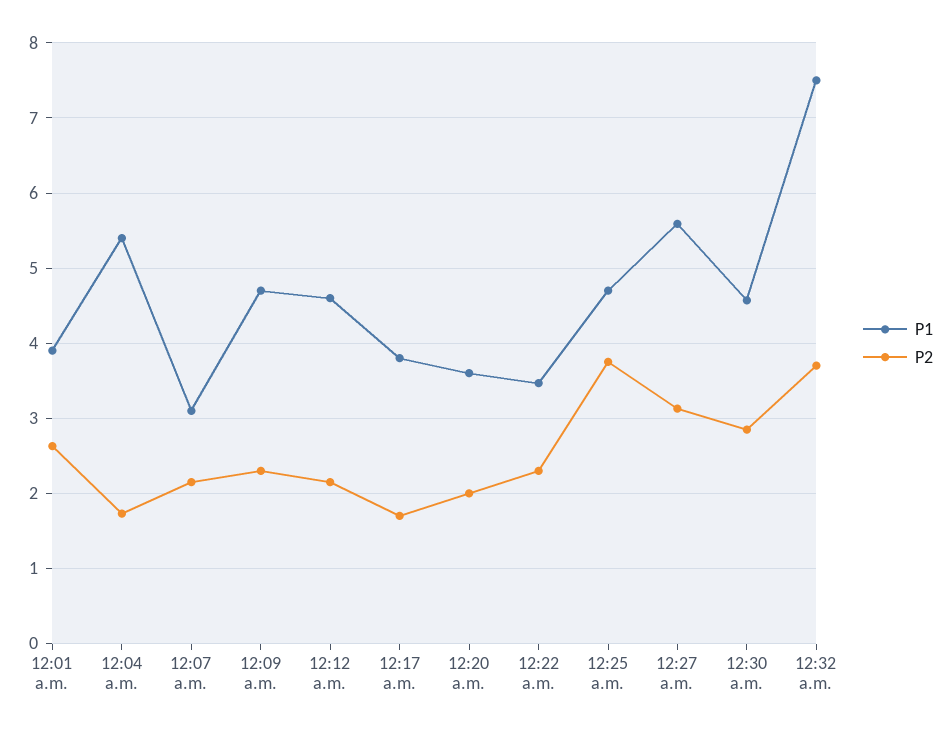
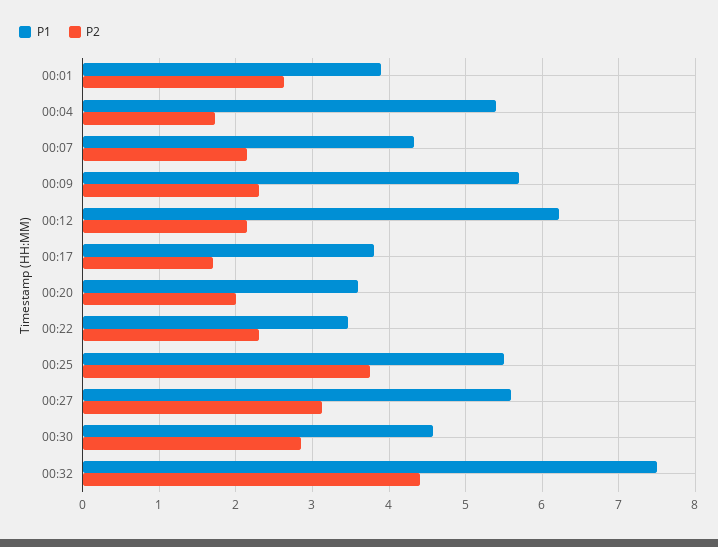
P1, 12:07 a.m.: 3.1 -> 4.3
P1, 12:09 a.m.: 4.7 -> 5.7
P1, 12:12 a.m.: 4.6 -> 6.2
P1, 12:25 a.m.: 4.7 -> 5.5
P2, 12:32 a.m.: 3.7 -> 4.4

